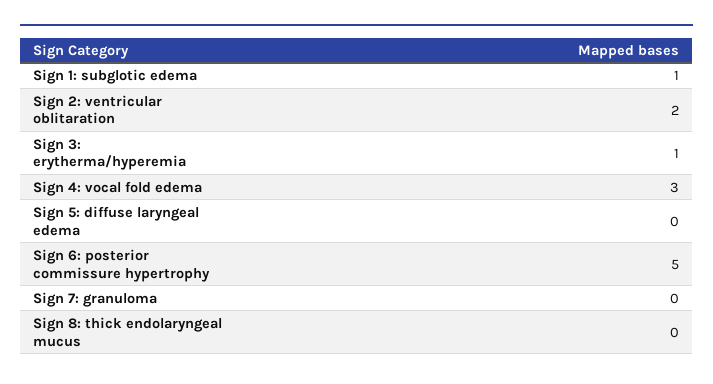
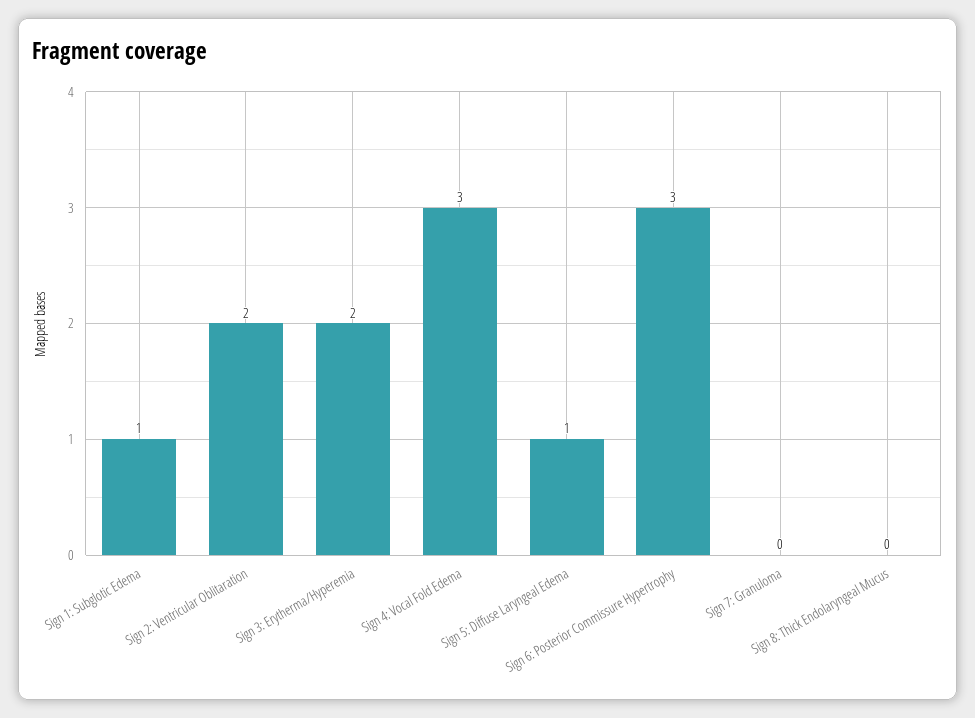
Sign 3: erytherma/hyperemia: 1 -> 2
Sign 5: diffuse laryngeal edema: 0 -> 1
Sign 6: posterior commissure hypertrophy: 5 -> 3

